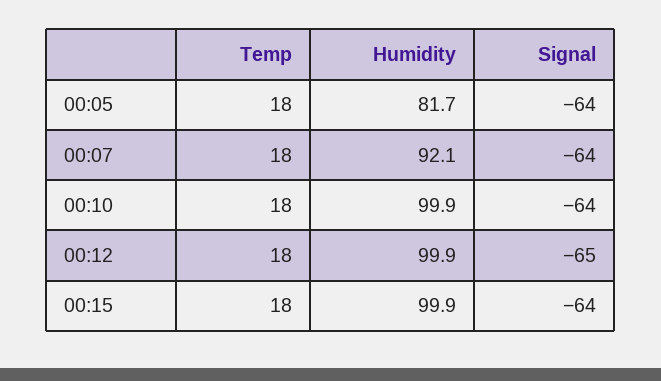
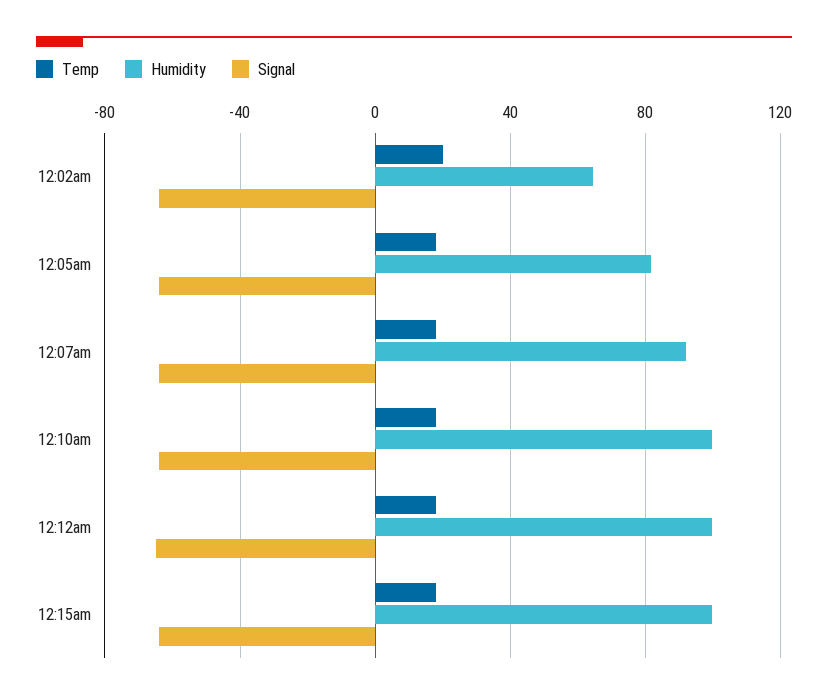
Temp, 12:02am: none -> 20
Humidity, 12:02am: none -> 65
Signal, 12:02am: none -> -65

